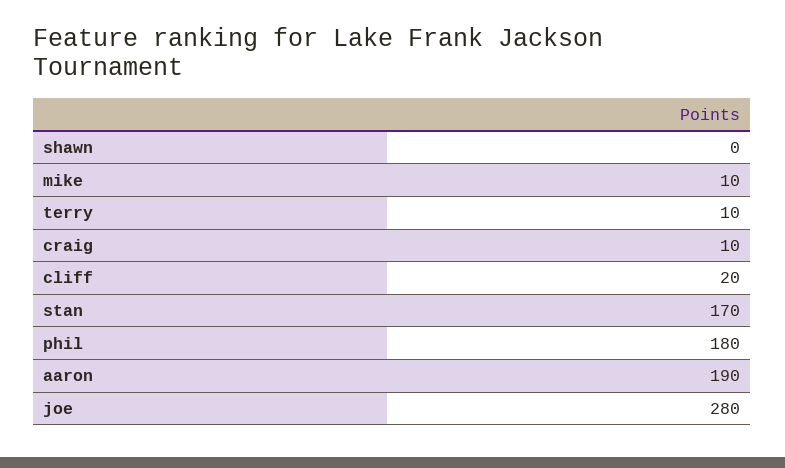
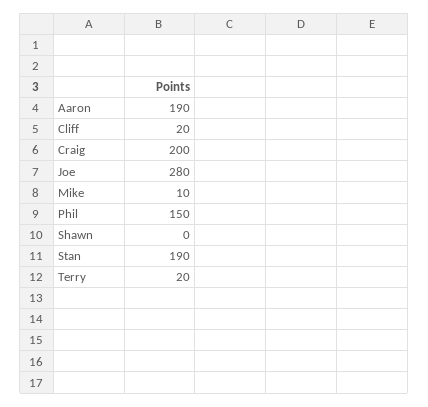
terry: 10 -> 20
craig: 10 -> 200
stan: 170 -> 190
phil: 180 -> 150

